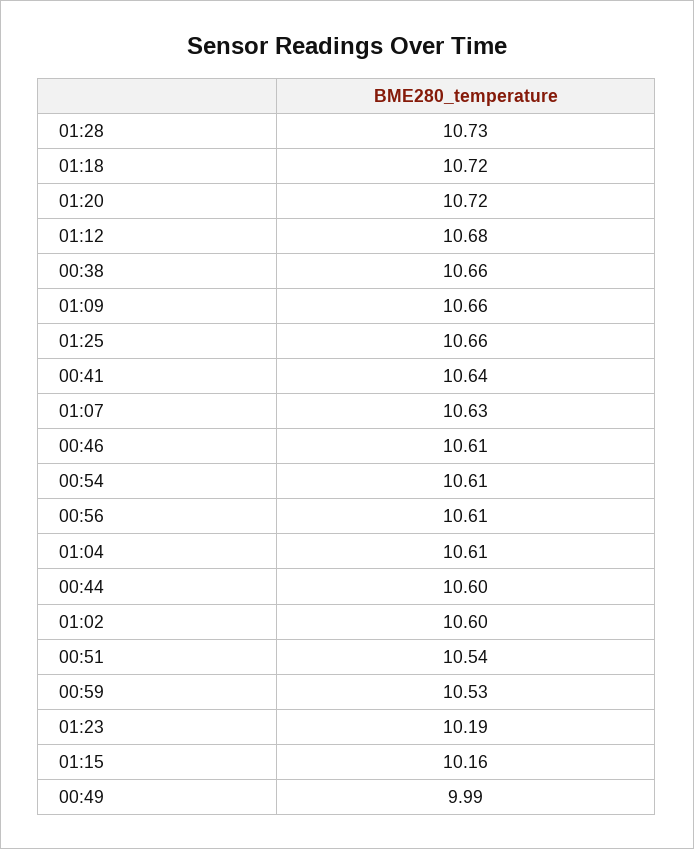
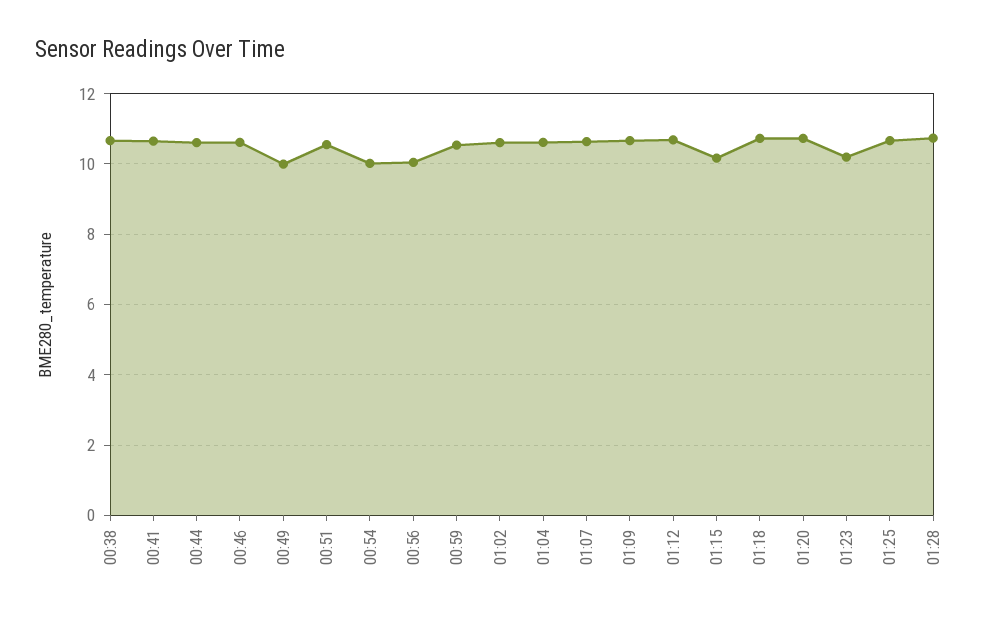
00:54: 10.61 -> 10
00:56: 10.61 -> 10

